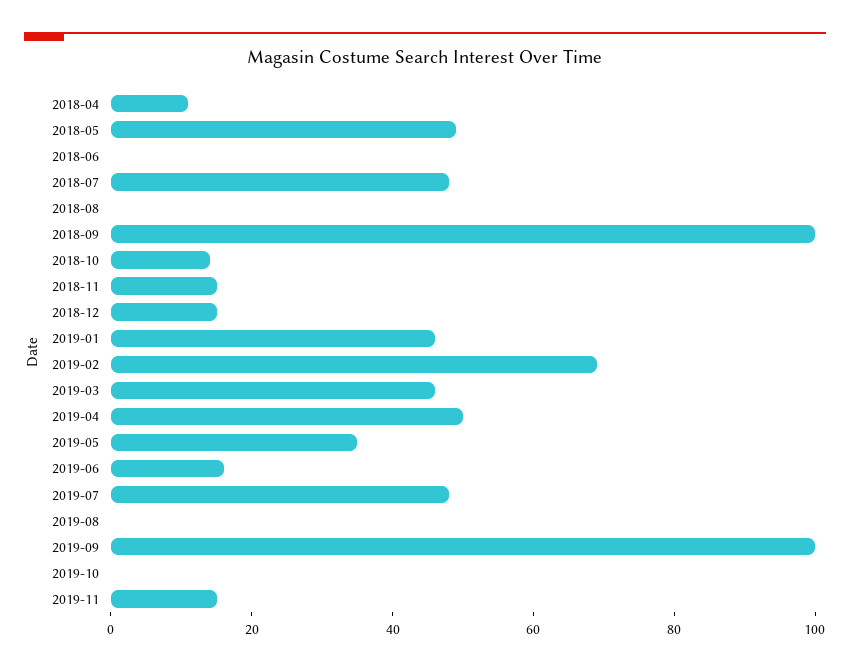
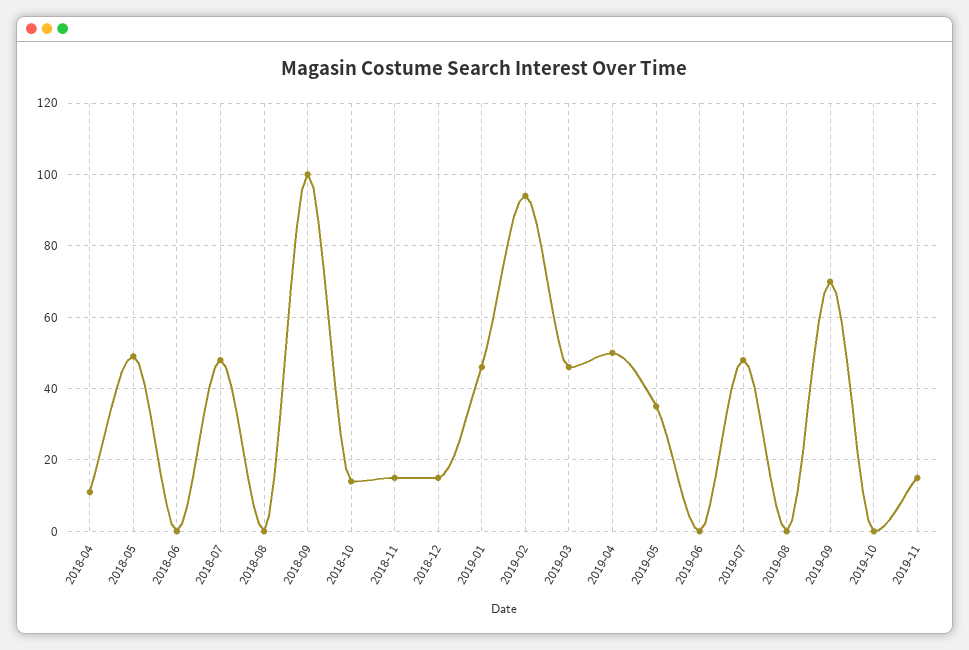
2019-02: 70 -> 95
2019-06: 15 -> 0
2019-09: 100 -> 70

